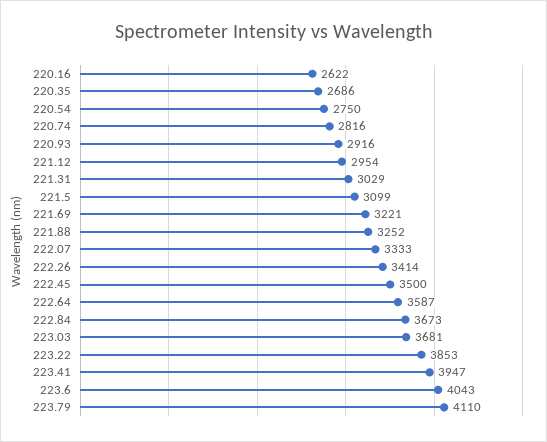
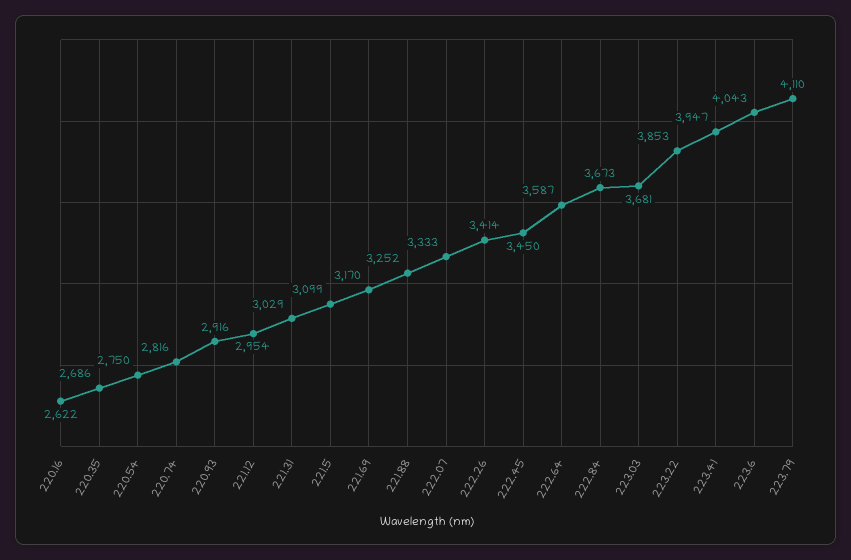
221.69: 3221 -> 3170
222.45: 3500 -> 3450

